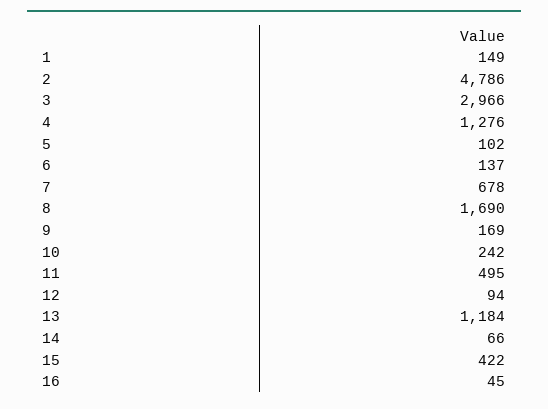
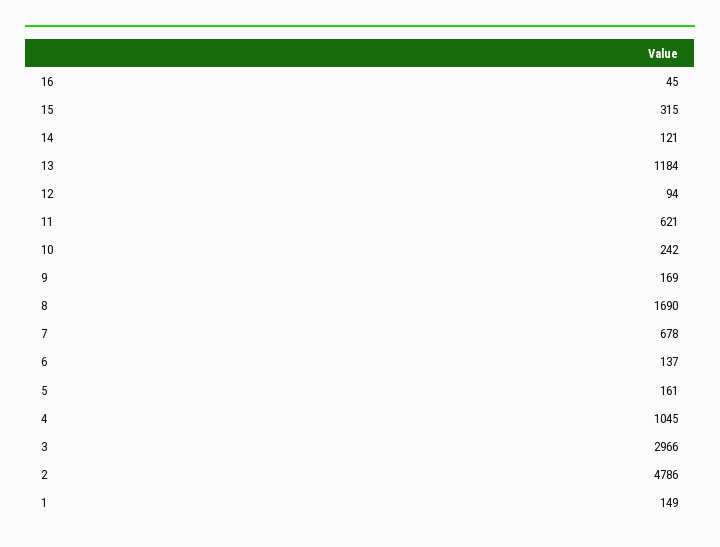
4: 1276 -> 1045
5: 102 -> 161
11: 495 -> 621
14: 66 -> 121
15: 422 -> 315

